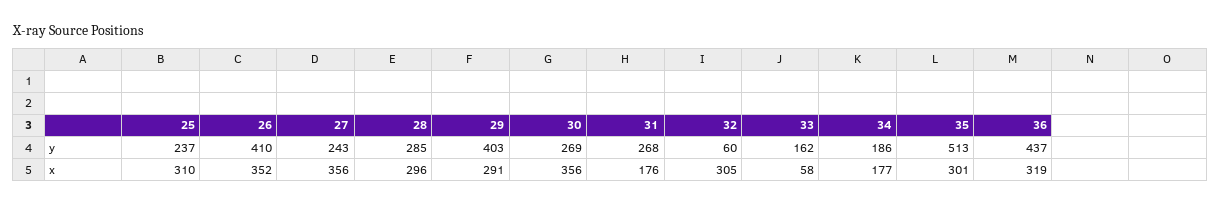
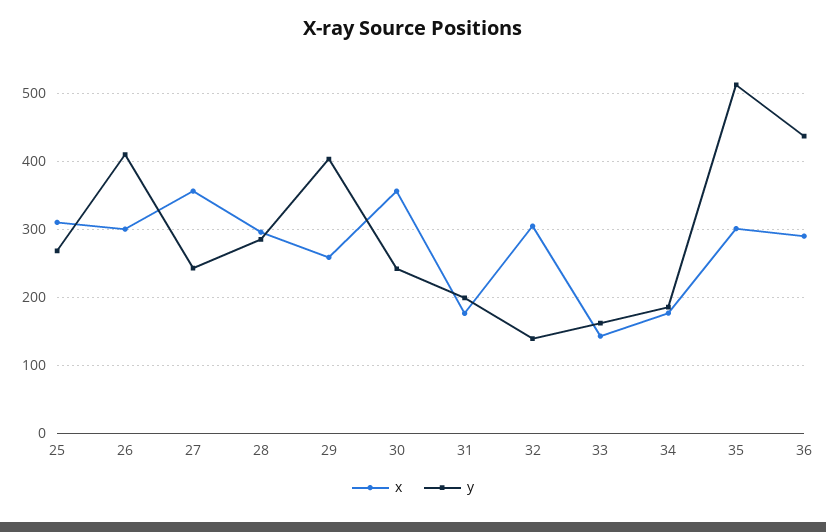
y, 25: 237 -> 270
y, 30: 269 -> 240
y, 31: 268 -> 200
y, 32: 60 -> 140
x, 26: 352 -> 300
x, 29: 291 -> 260
x, 33: 58 -> 140
x, 36: 319 -> 290

